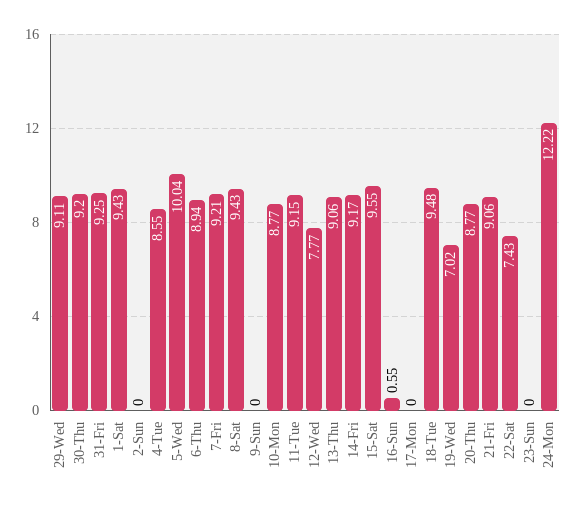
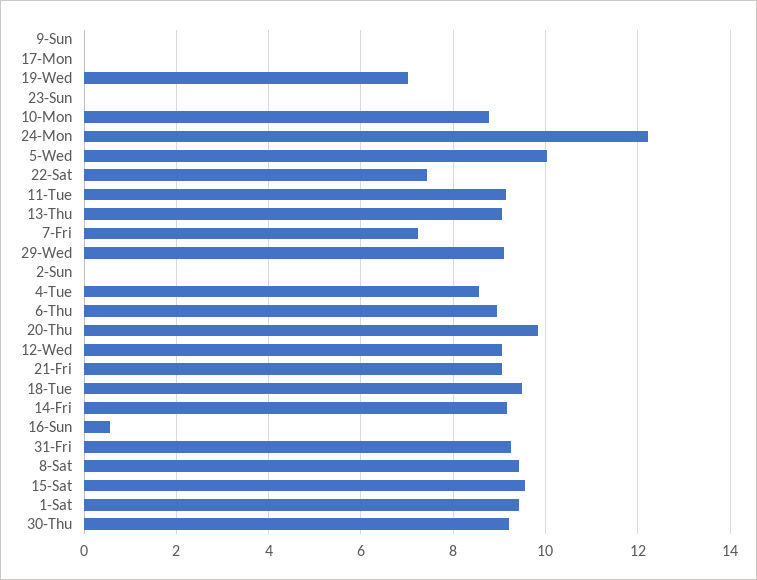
7-Fri: 9.21 -> 7.2
12-Wed: 7.77 -> 9
20-Thu: 8.77 -> 9.8

